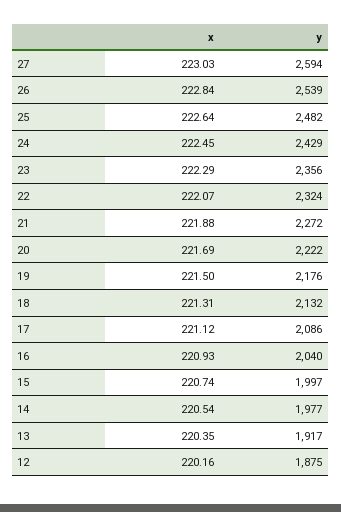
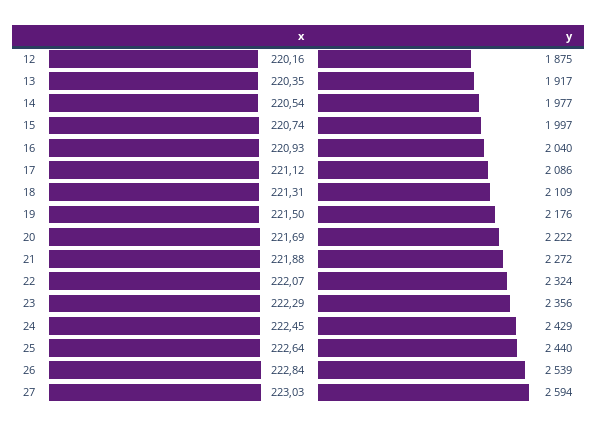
y, 25: 2482 -> 2440
y, 18: 2132 -> 2109

